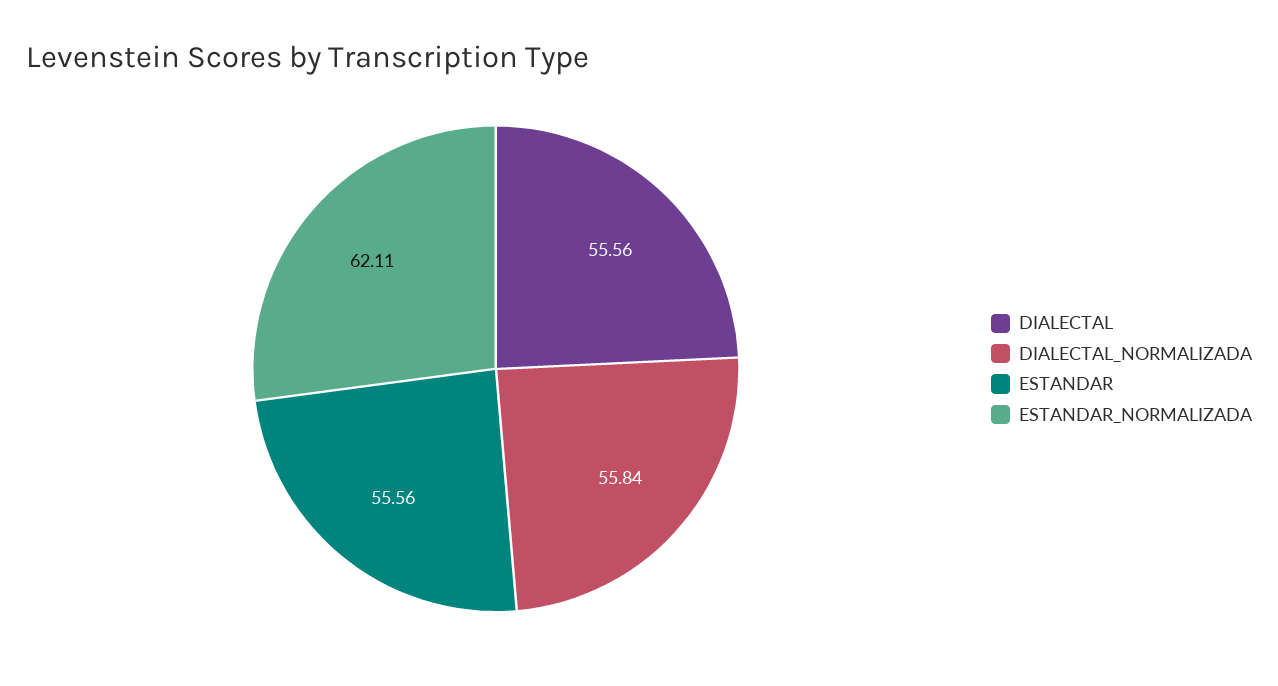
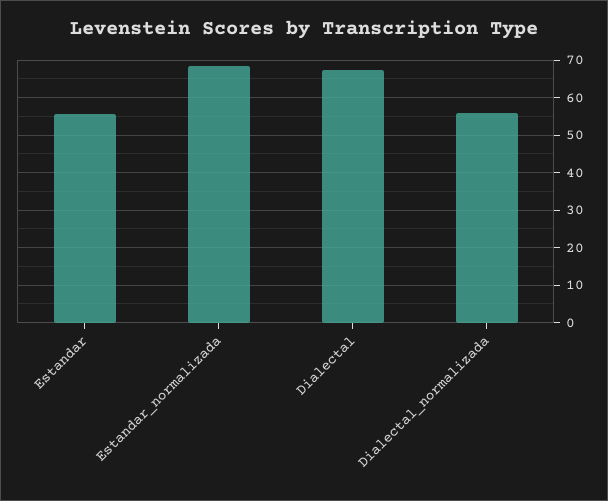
DIALECTAL: 55.56 -> 68
ESTANDAR_NORMALIZADA: 62.11 -> 68

